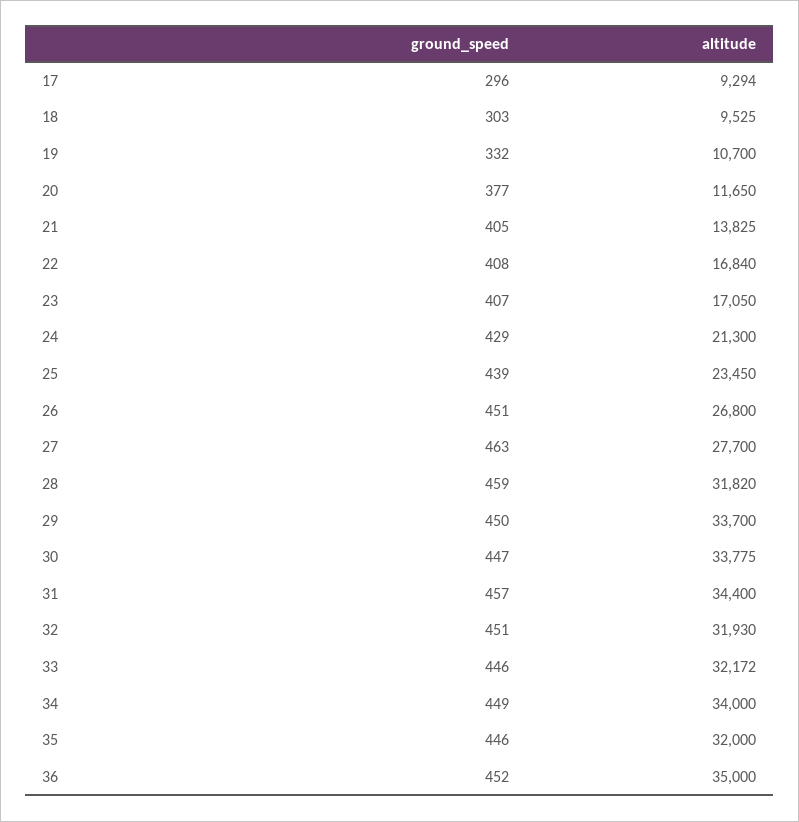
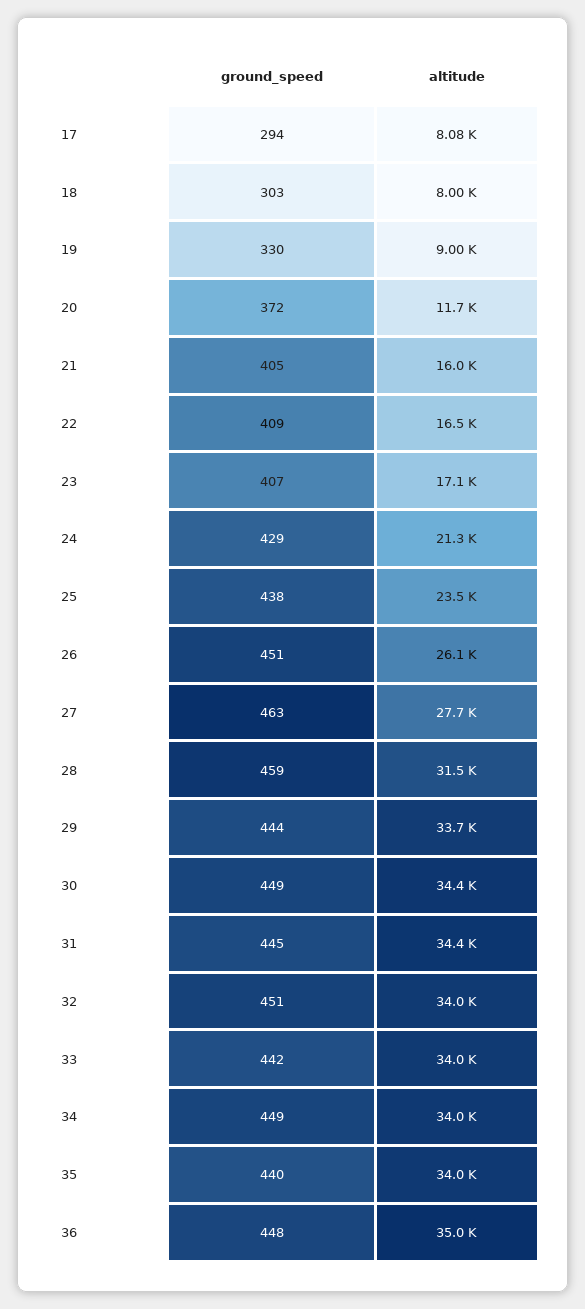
ground_speed, 17: 296 -> 294
altitude, 17: 9294 -> 8080
altitude, 18: 9525 -> 8000
ground_speed, 19: 332 -> 330
altitude, 19: 10700 -> 9000
ground_speed, 20: 377 -> 372
altitude, 21: 13825 -> 16000
ground_speed, 22: 408 -> 409
altitude, 22: 16840 -> 16500
ground_speed, 25: 439 -> 438
altitude, 26: 26800 -> 26100
altitude, 28: 31820 -> 31500
ground_speed, 29: 450 -> 444
ground_speed, 30: 447 -> 449
altitude, 30: 33775 -> 34400
ground_speed, 31: 457 -> 445
altitude, 32: 31930 -> 34000
ground_speed, 33: 446 -> 442
altitude, 33: 32172 -> 34000
ground_speed, 35: 446 -> 440
altitude, 35: 32000 -> 34000
ground_speed, 36: 452 -> 448

